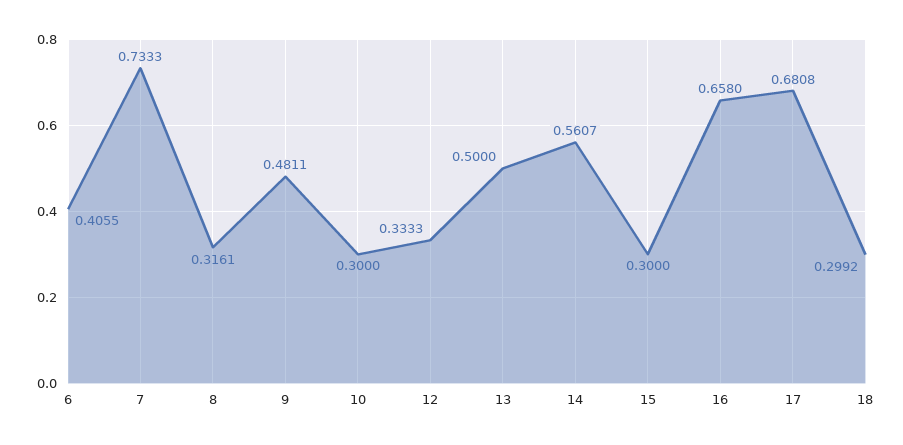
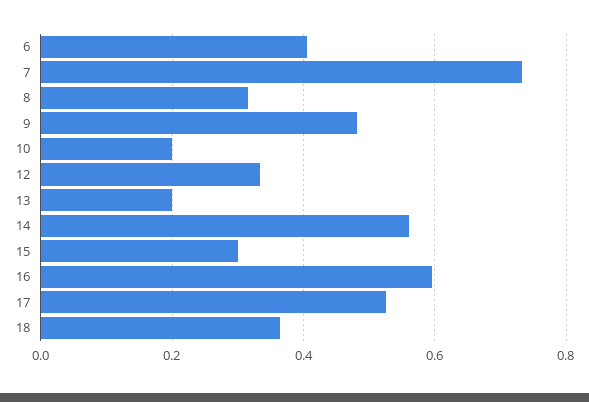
10: 0.3 -> 0.2
13: 0.5 -> 0.2
16: 0.658 -> 0.6
17: 0.6808 -> 0.52
18: 0.2992 -> 0.36

